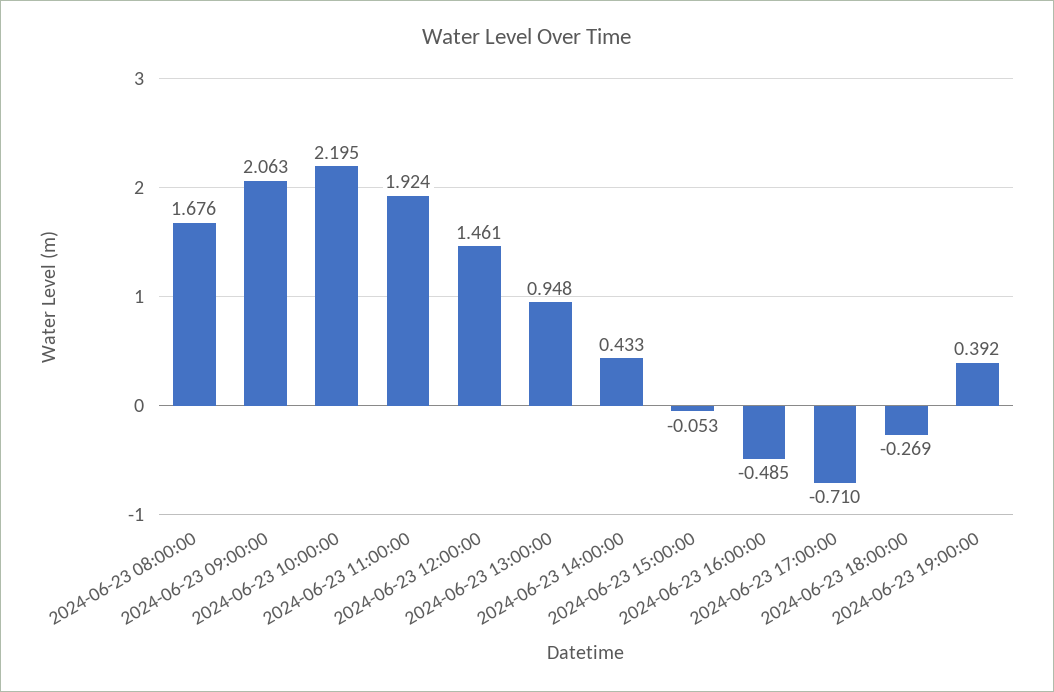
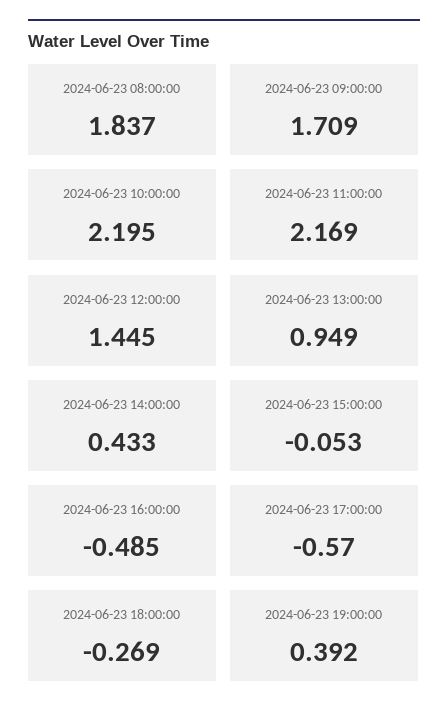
2024-06-23 08:00:00: 1.676 -> 1.837
2024-06-23 09:00:00: 2.063 -> 1.709
2024-06-23 11:00:00: 1.924 -> 2.169
2024-06-23 12:00:00: 1.461 -> 1.445
2024-06-23 13:00:00: 0.948 -> 0.949
2024-06-23 17:00:00: -0.71 -> -0.57

